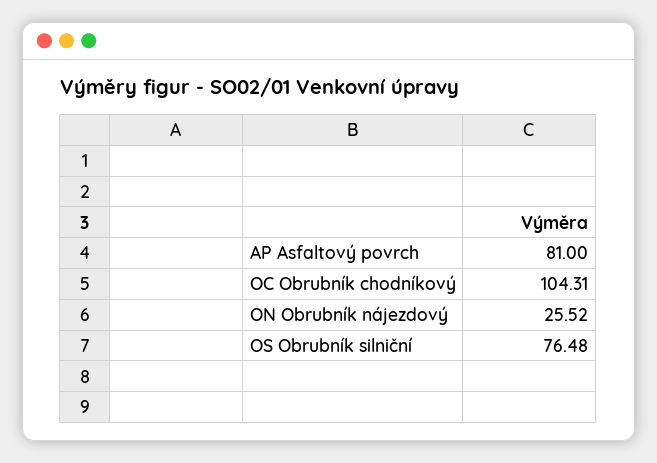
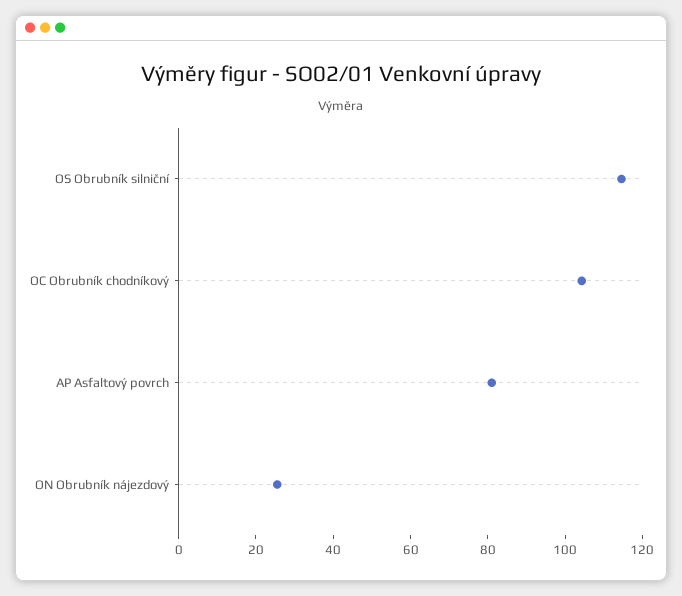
OS Obrubník silniční: 76.48 -> 115

